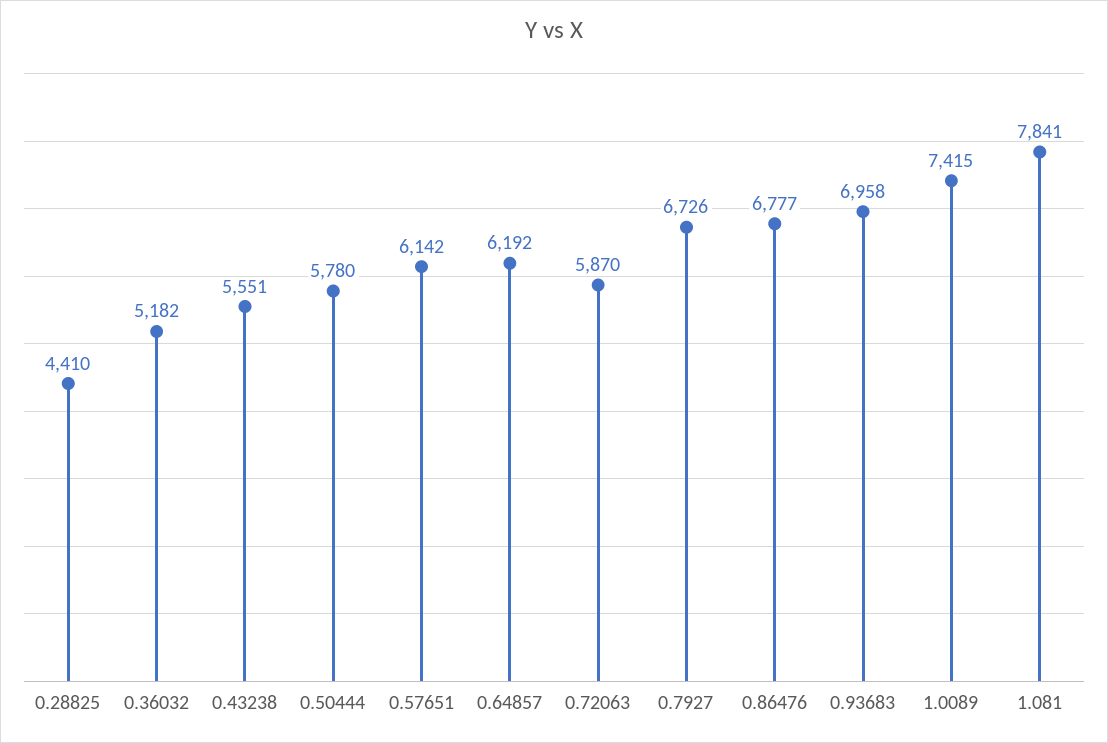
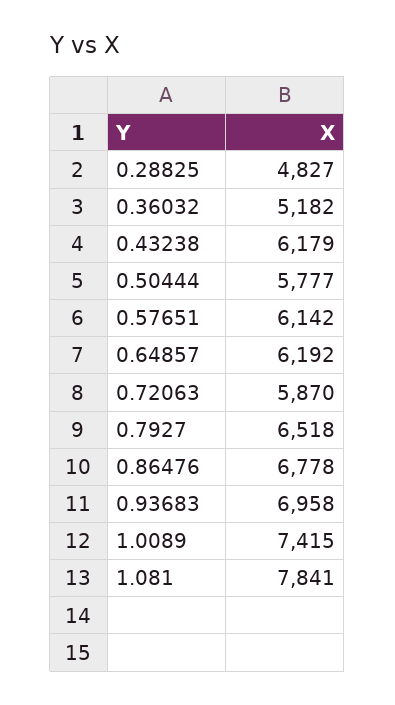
0.28825: 4410 -> 4827
0.43238: 5551 -> 6179
0.50444: 5780 -> 5777
0.7927: 6726 -> 6518
0.86476: 6777 -> 6778

